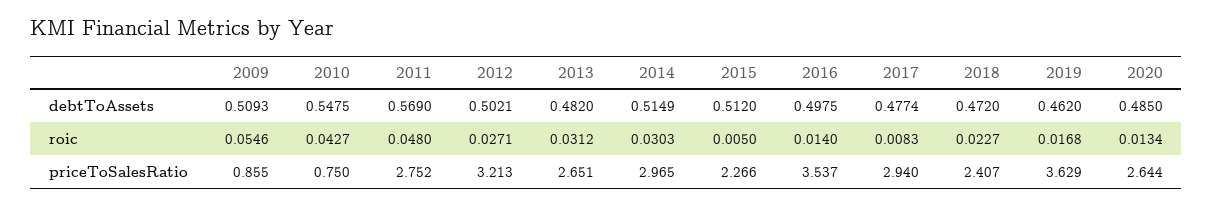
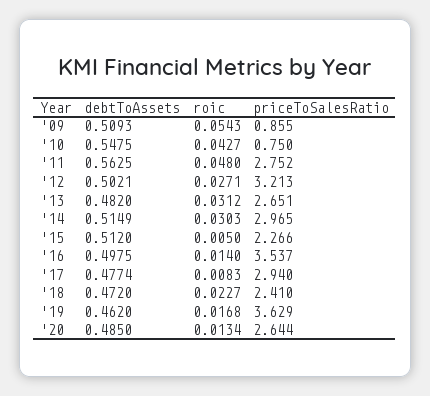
2011, debtToAssets: 0.569 -> 0.5625
2009, roic: 0.0546 -> 0.0543
2018, priceToSalesRatio: 2.407 -> 2.41

